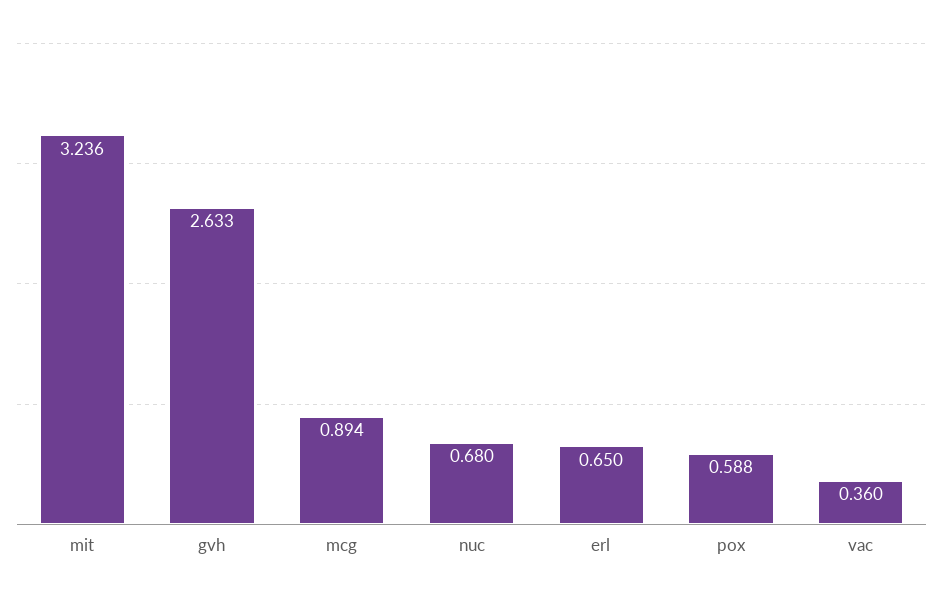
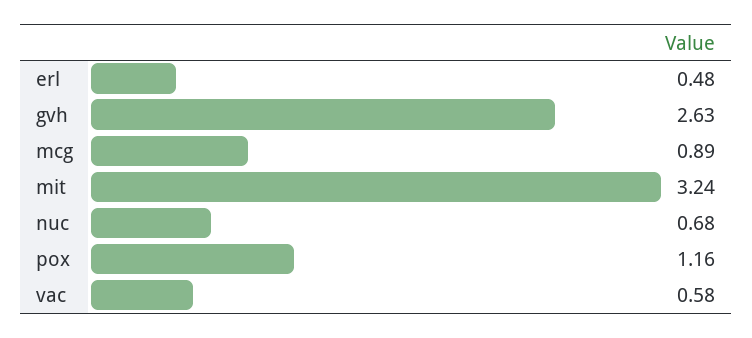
erl: 0.65 -> 0.48
pox: 0.588 -> 1.16
vac: 0.36 -> 0.58

